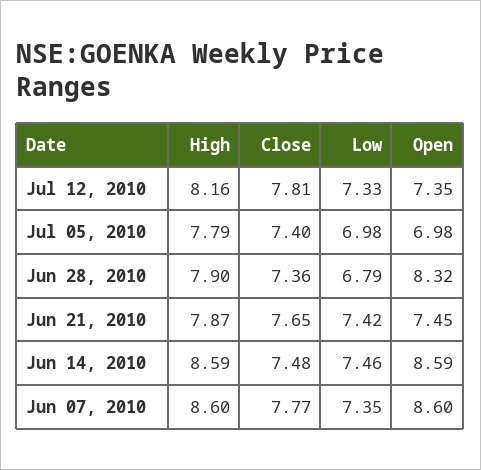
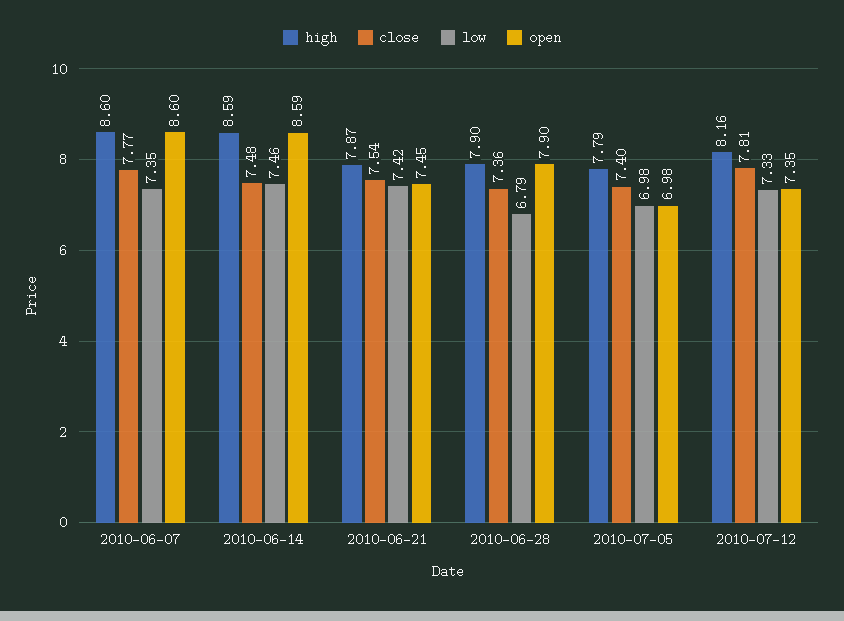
Open, Jun 28, 2010: 8.32 -> 7.9
Close, Jun 21, 2010: 7.65 -> 7.54

